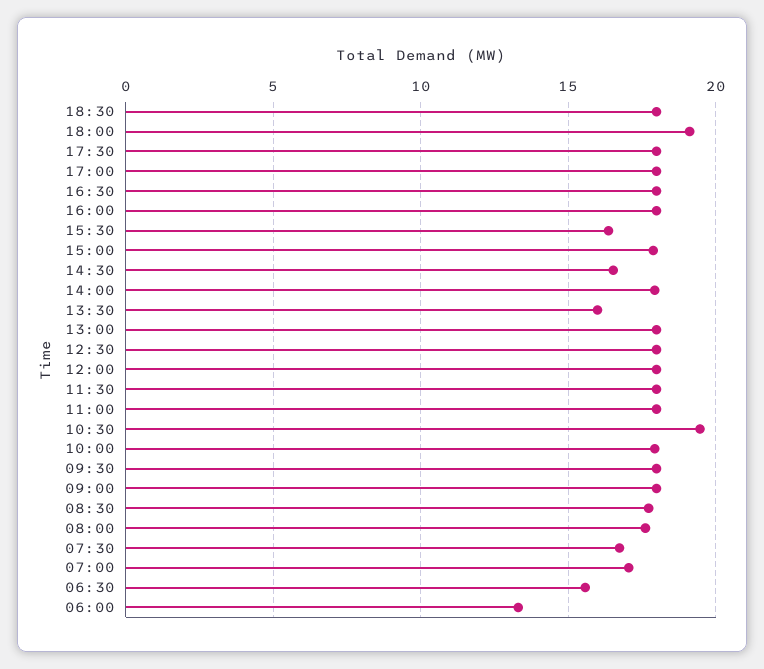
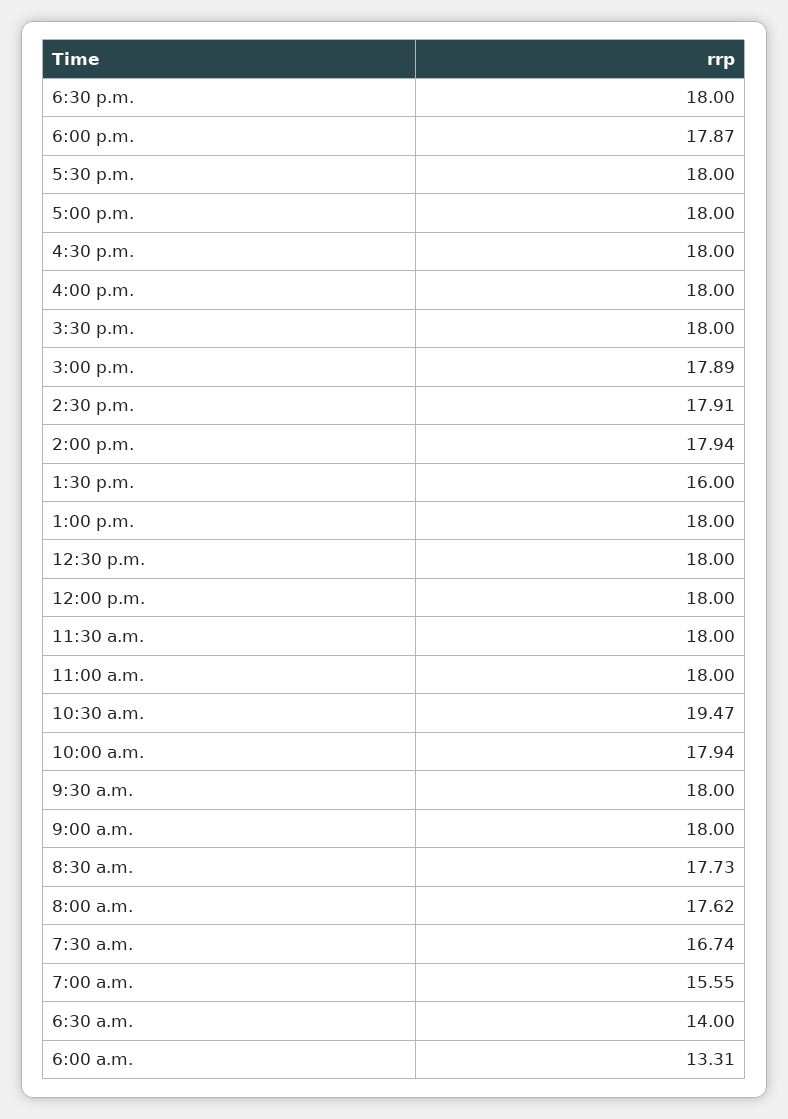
18:00: 19 -> 17.87
15:30: 16.5 -> 18
14:30: 16.5 -> 17.91
07:00: 17 -> 15.55
06:30: 15.5 -> 14

